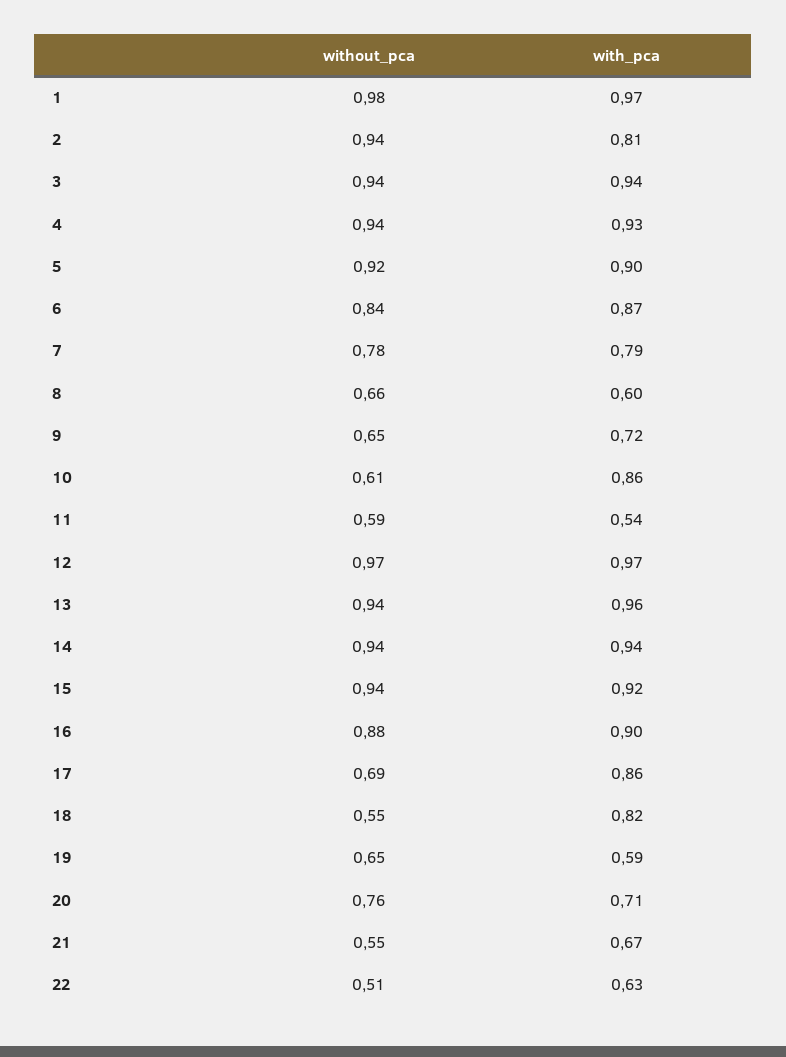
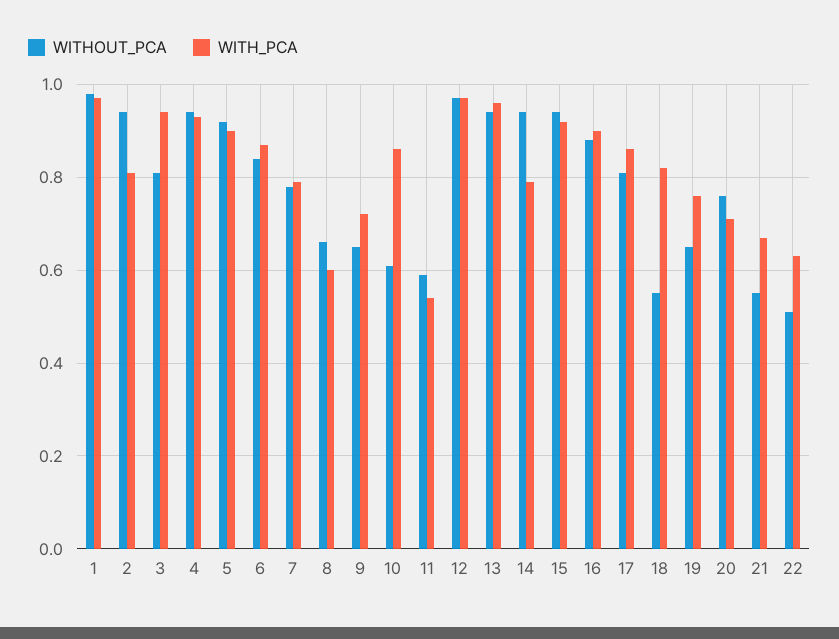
without_pca, 3: 0.94 -> 0.8
with_pca, 14: 0.94 -> 0.8
without_pca, 17: 0.69 -> 0.8
with_pca, 19: 0.59 -> 0.75

